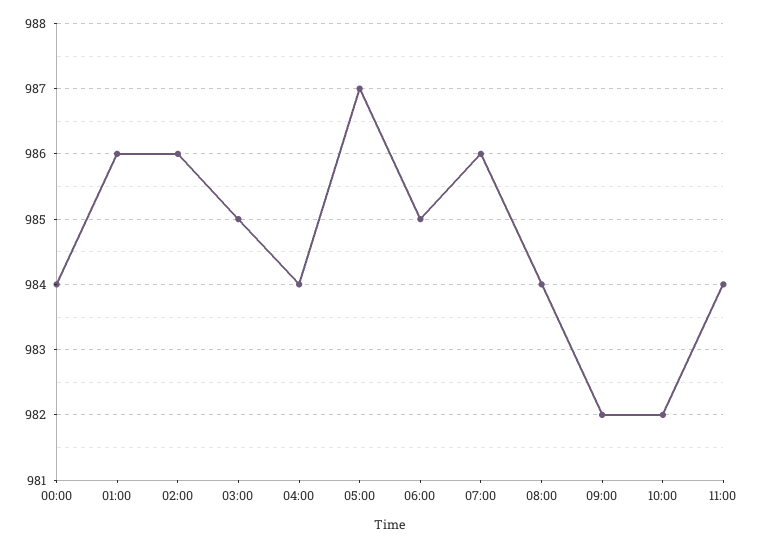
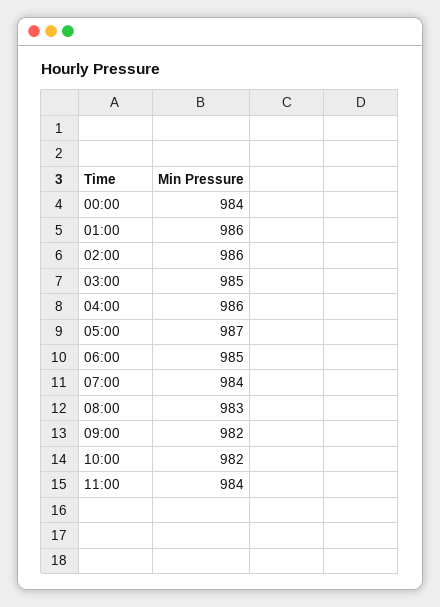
04:00: 984 -> 986
07:00: 986 -> 984
08:00: 984 -> 983

